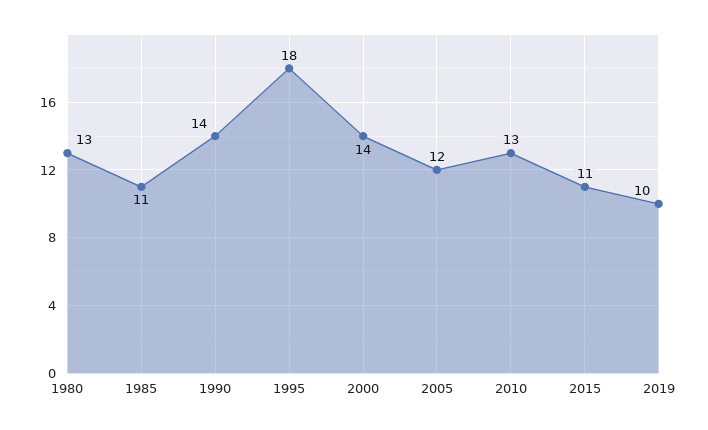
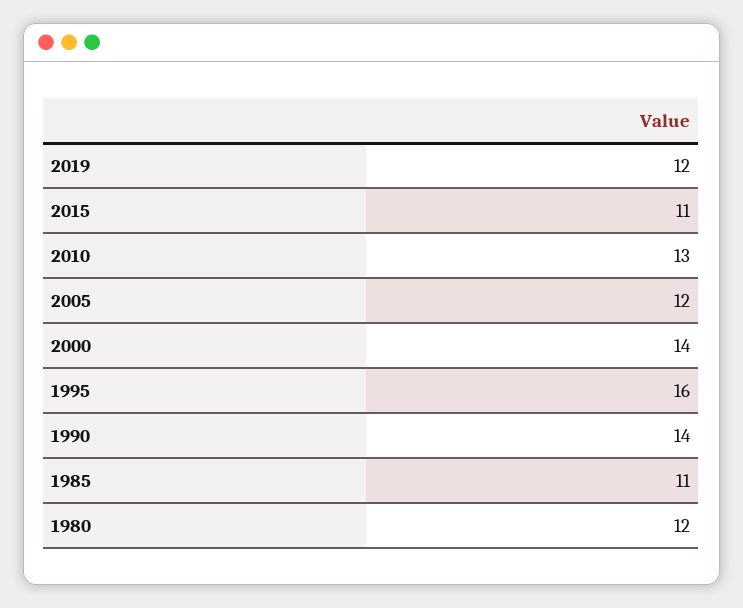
1980: 13 -> 12
1995: 18 -> 16
2019: 10 -> 12

